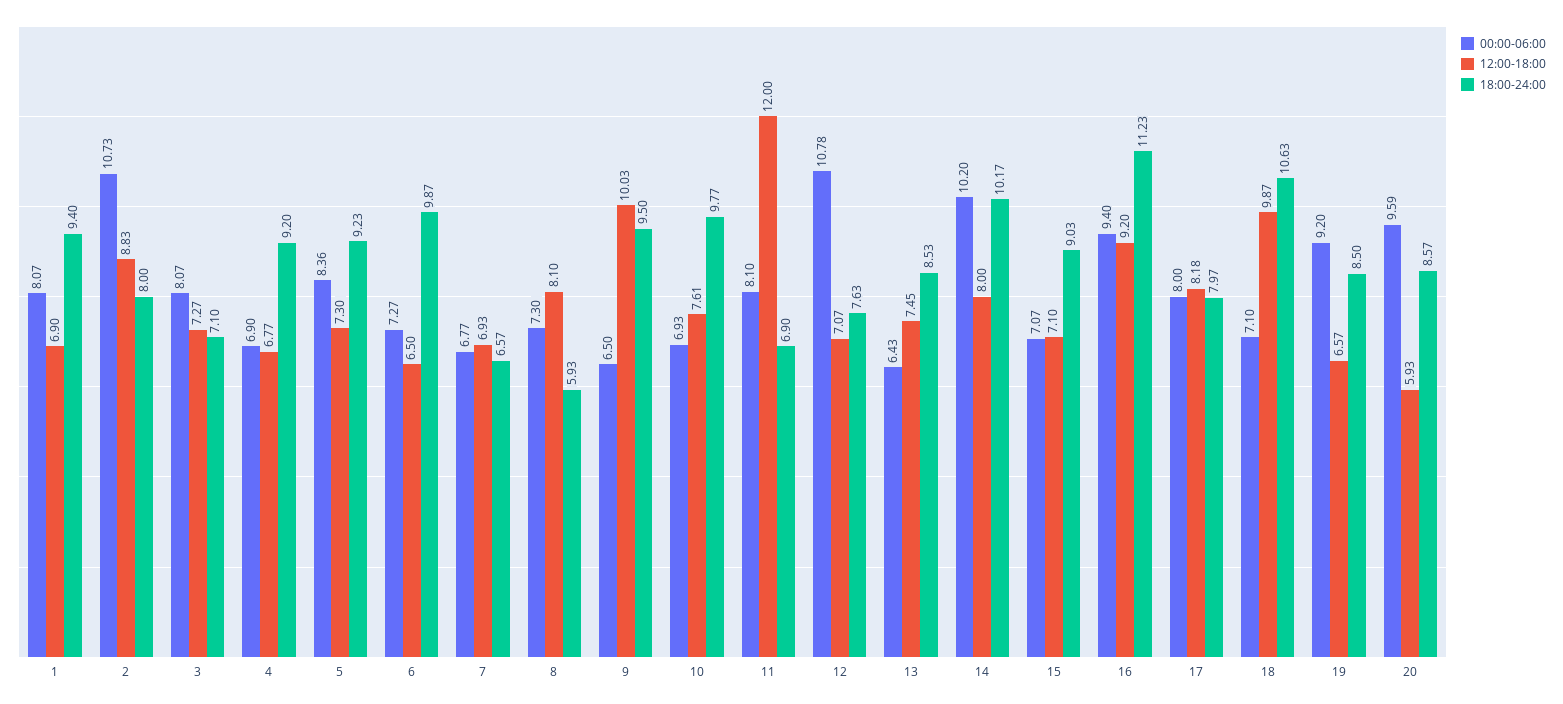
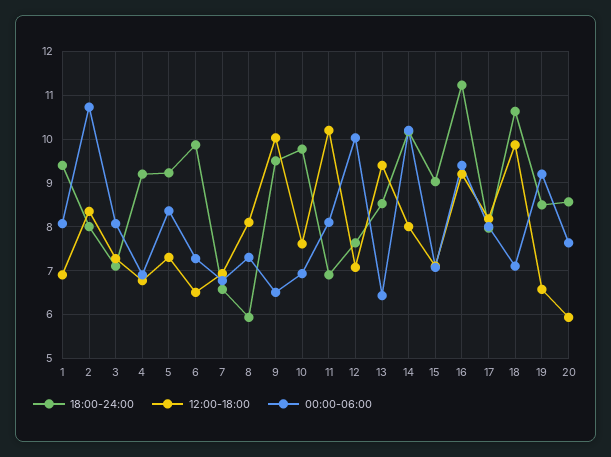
12:00-18:00, 2: 8.83 -> 8.4
12:00-18:00, 11: 12 -> 10.2
00:00-06:00, 12: 10.78 -> 10
12:00-18:00, 13: 7.45 -> 9.4
00:00-06:00, 20: 9.59 -> 7.6

